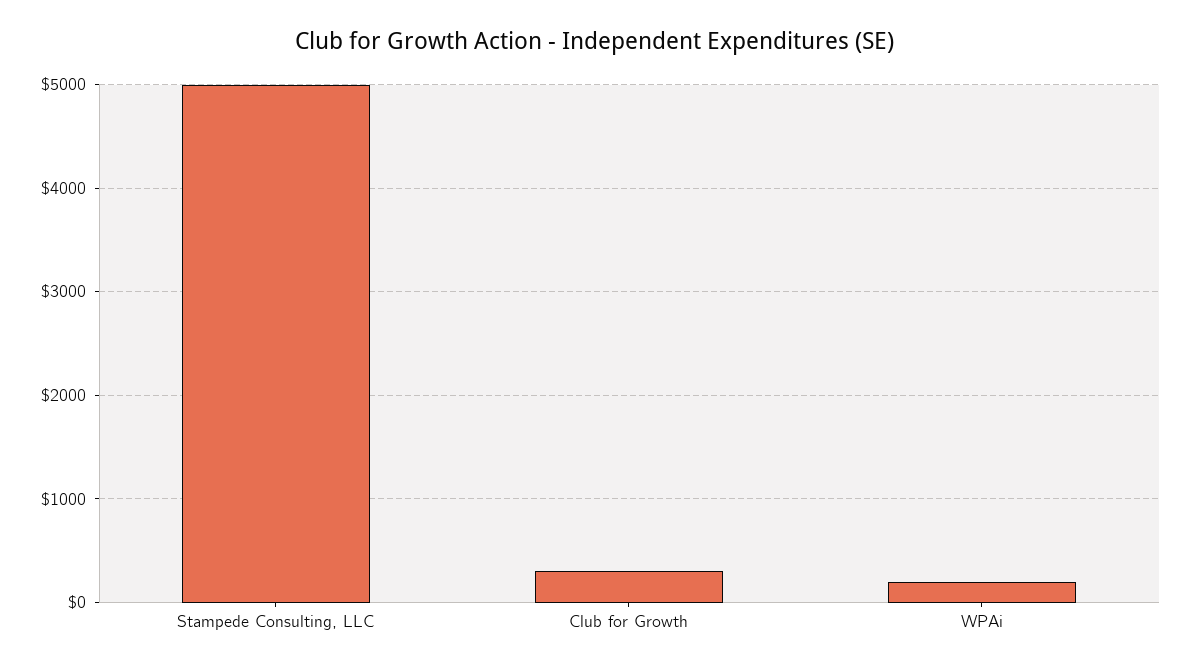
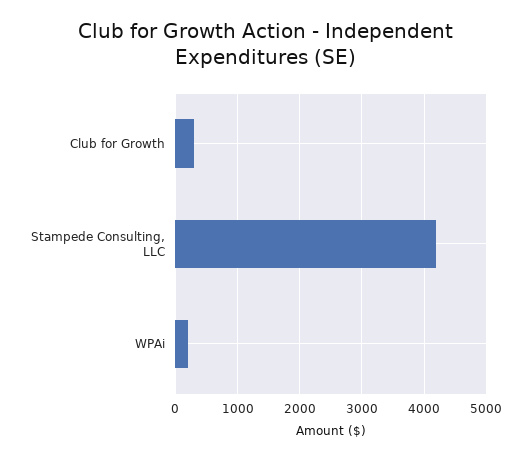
Stampede Consulting, LLC: 5000 -> 4200

